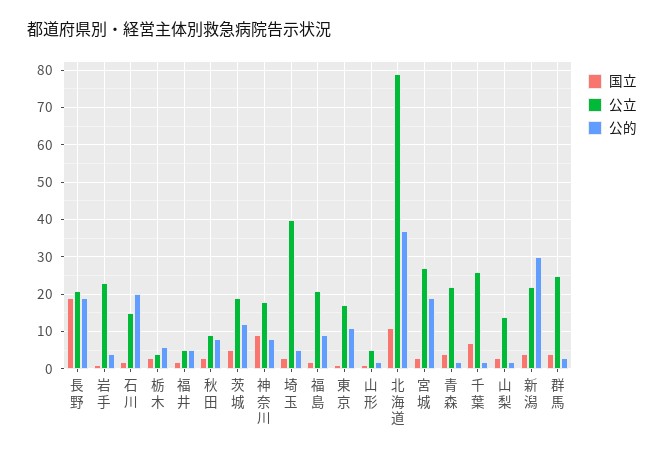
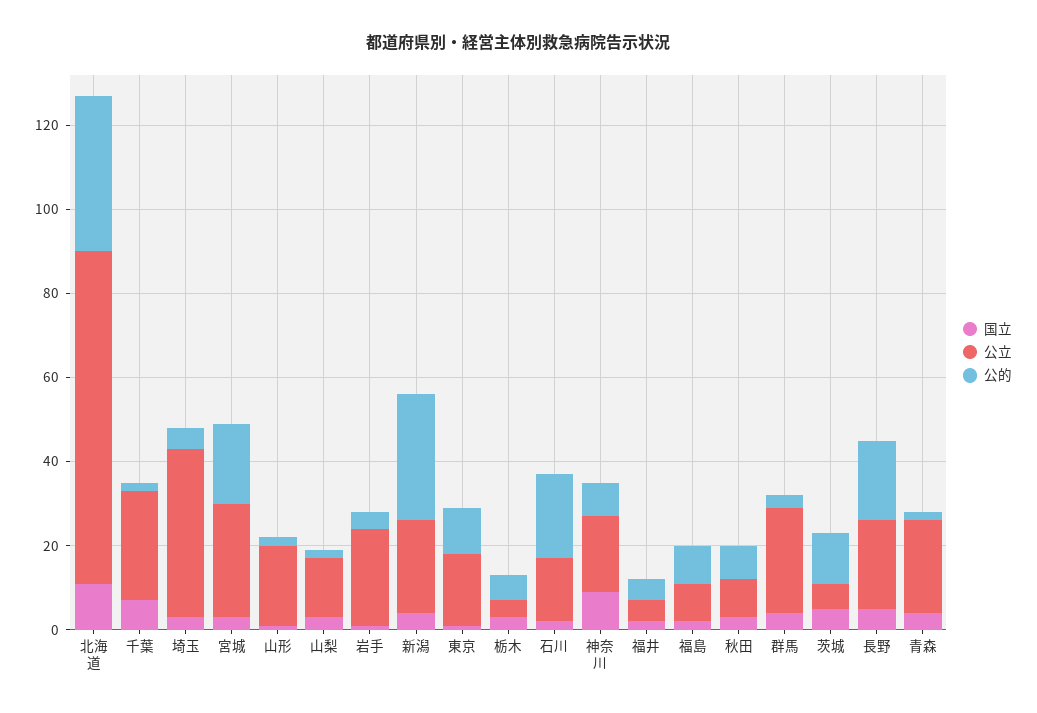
国立, 長野: 20 -> 5
公立, 茨城: 20 -> 5
公立, 福島: 20 -> 10
公立, 山形: 5 -> 20

